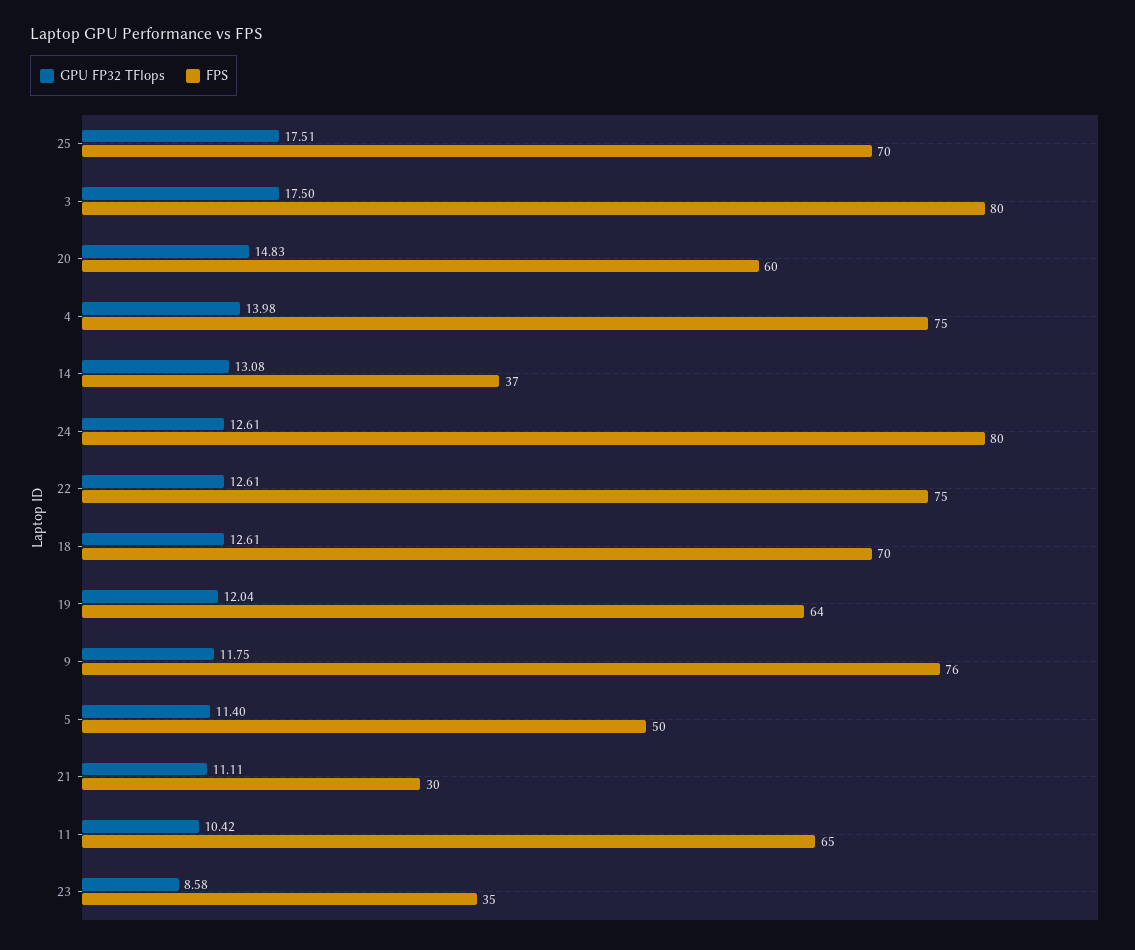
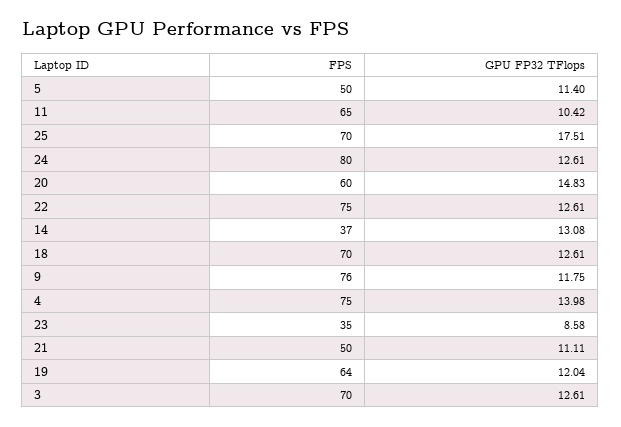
GPU FP32 TFlops, 3: 17.5 -> 12.61
FPS, 3: 80 -> 70
FPS, 21: 30 -> 50

